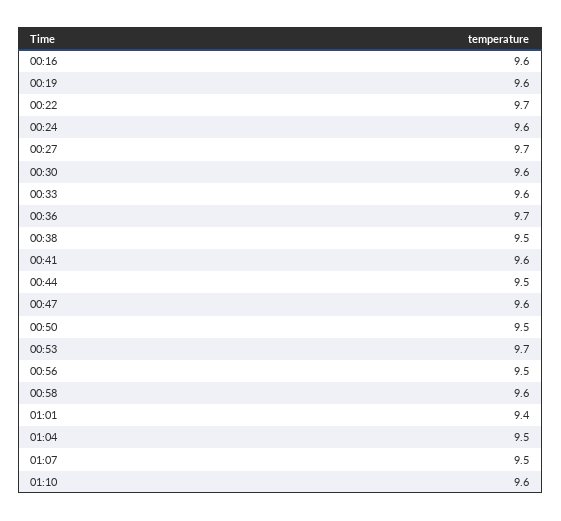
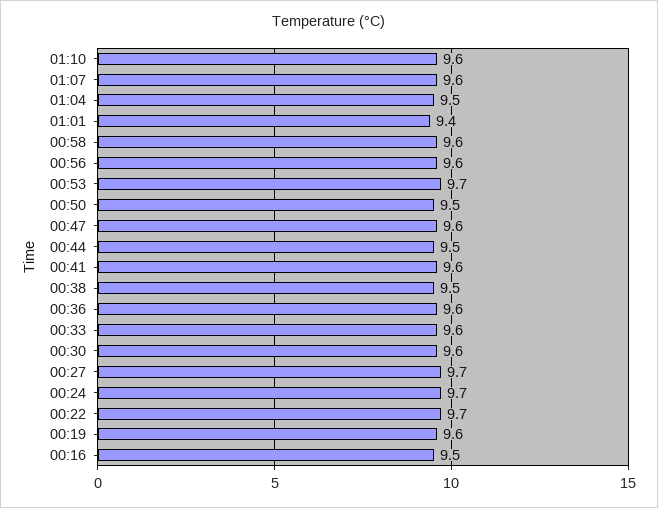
00:16: 9.6 -> 9.5
00:24: 9.6 -> 9.7
00:36: 9.7 -> 9.6
00:56: 9.5 -> 9.6
01:07: 9.5 -> 9.6

